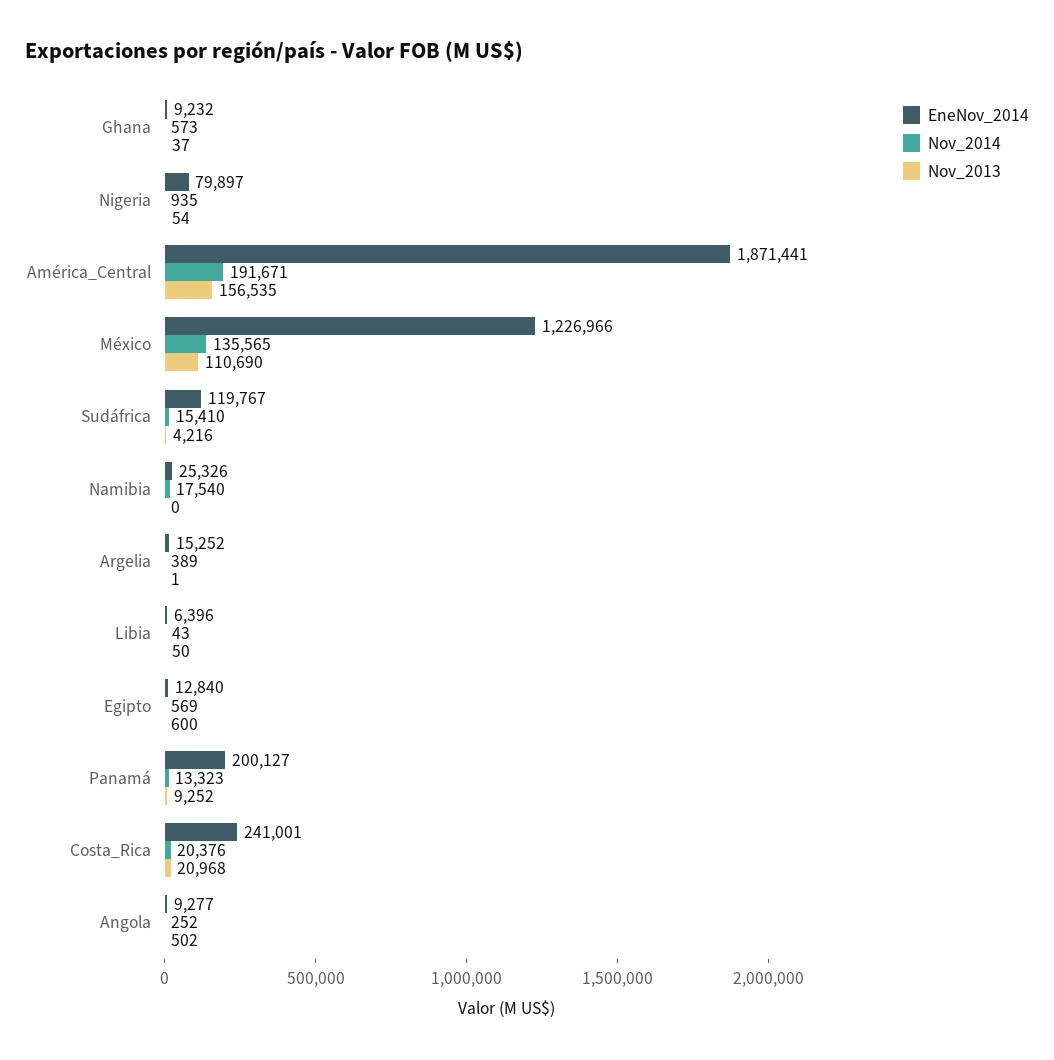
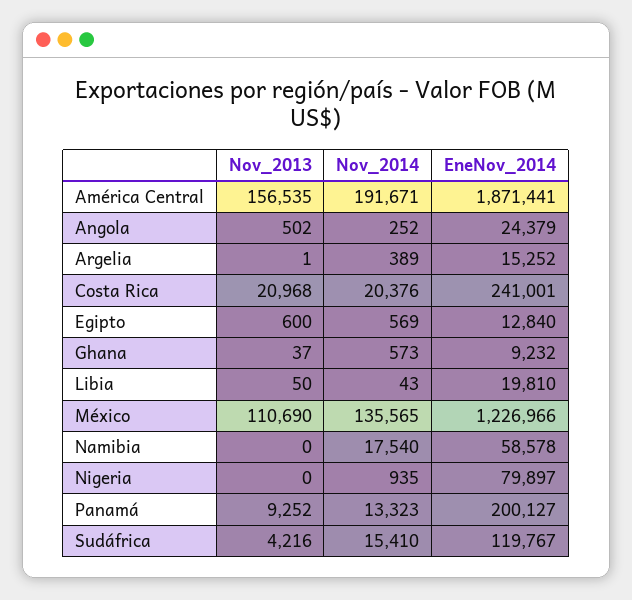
Nov_2013, Nigeria: 54 -> 0
EneNov_2014, Namibia: 25326 -> 58578
EneNov_2014, Libia: 6396 -> 19810
EneNov_2014, Angola: 9277 -> 24379

